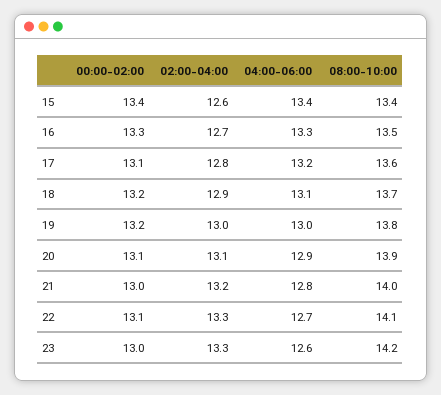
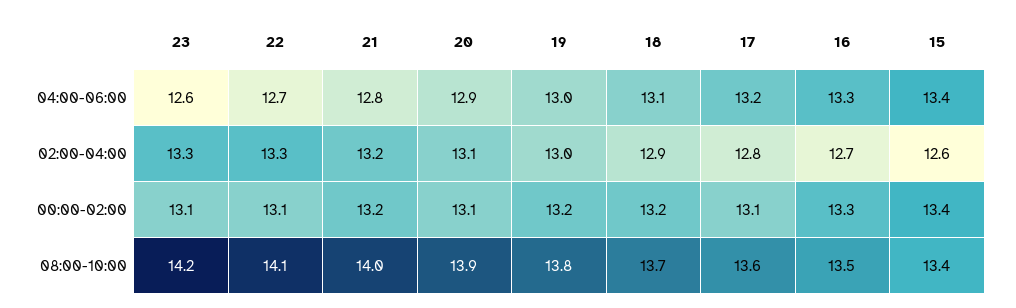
00:00-02:00, 21: 13 -> 13.2
00:00-02:00, 23: 13 -> 13.1

